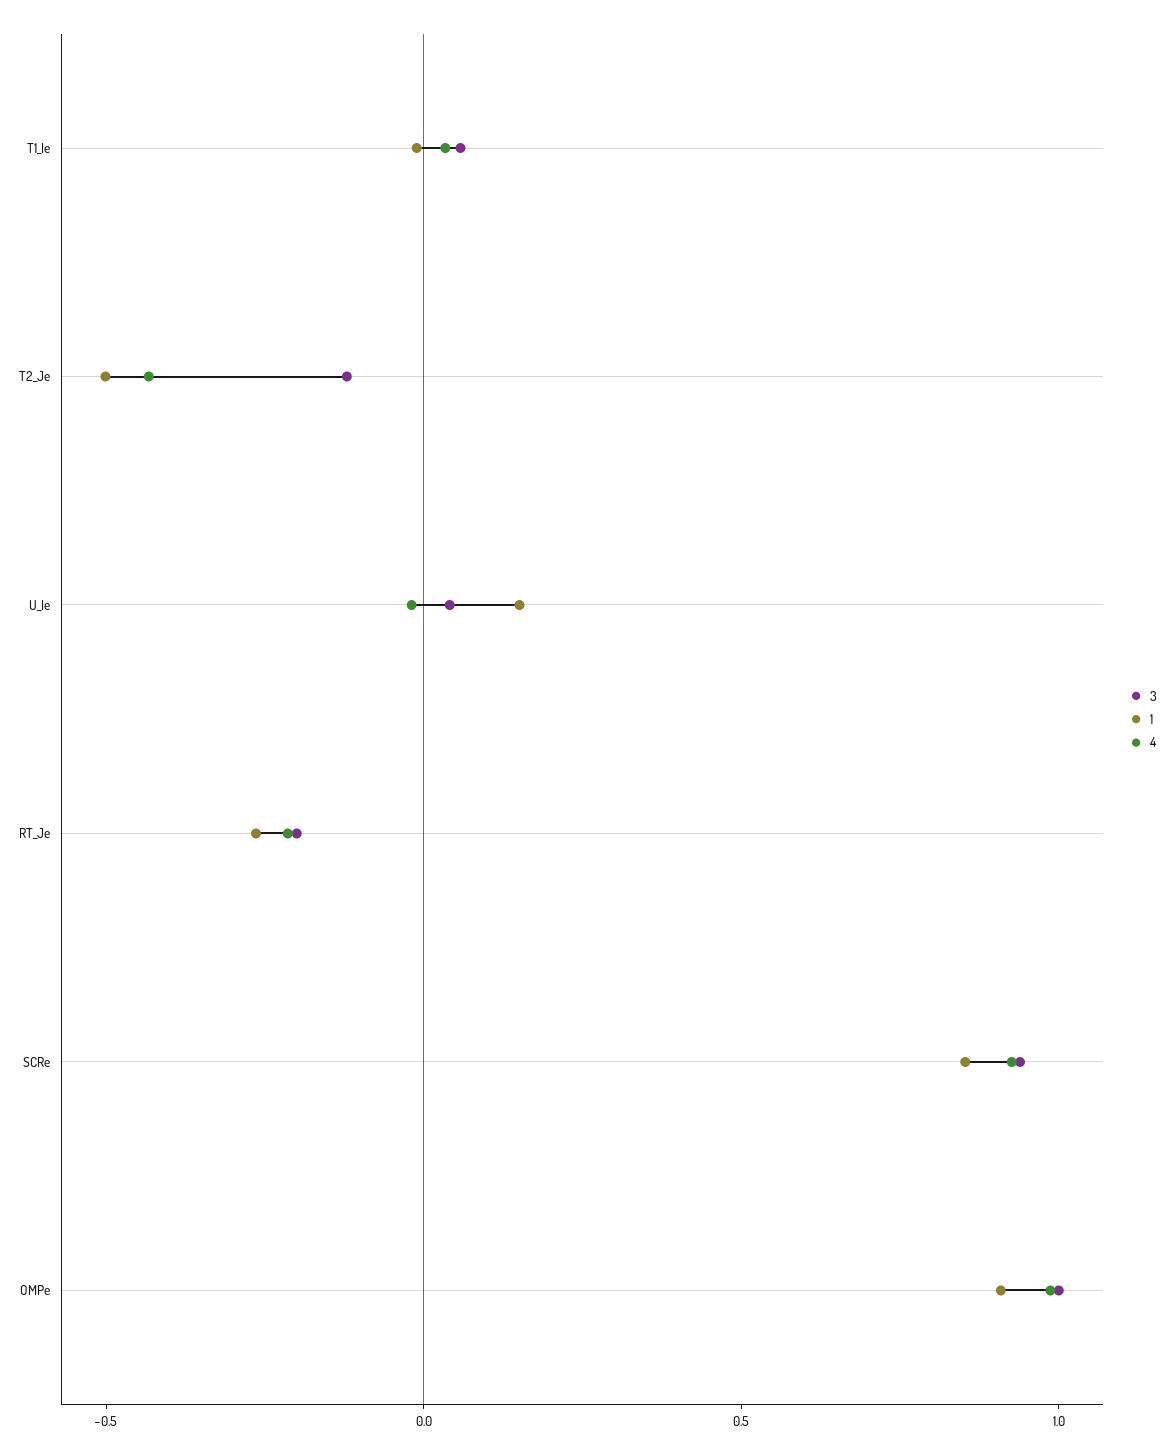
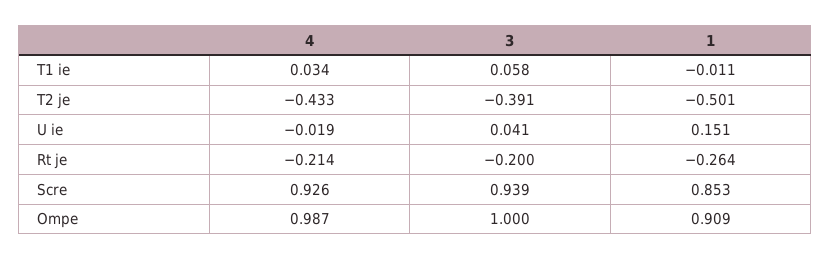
3, T2_Je: -0.1 -> -0.391

